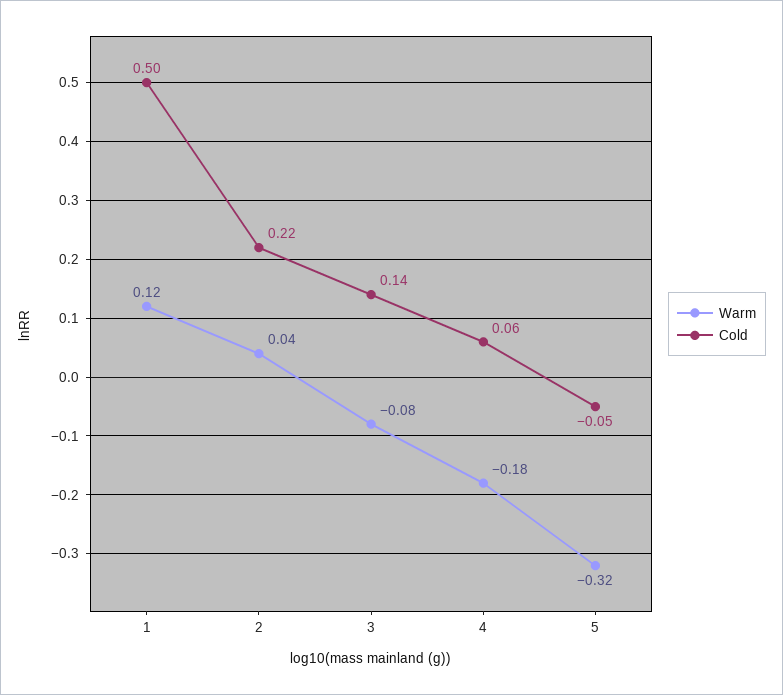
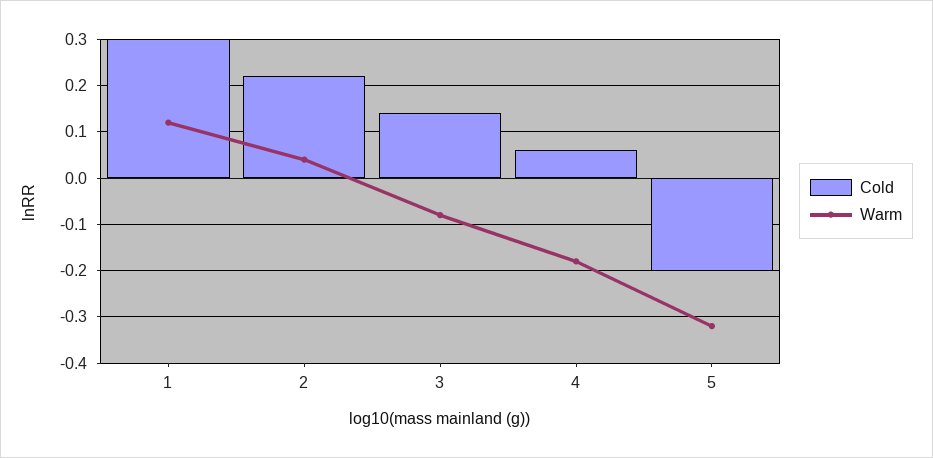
Cold, 1: 0.5 -> 0.3
Cold, 5: -0.05 -> -0.2

